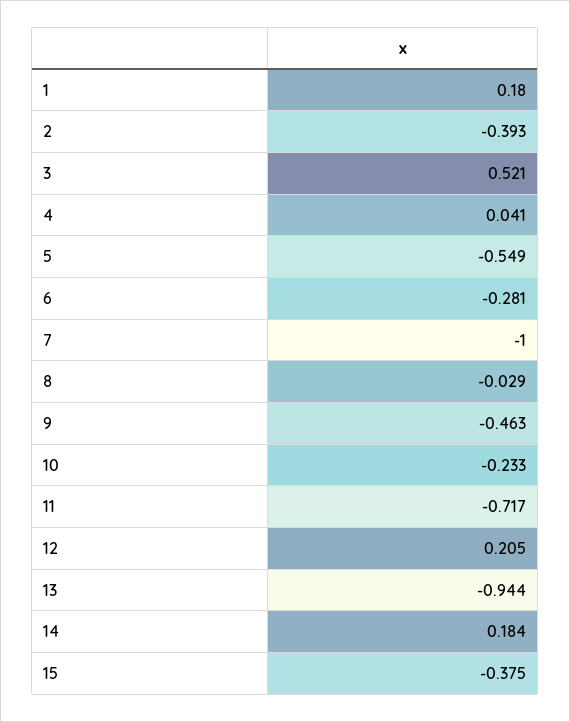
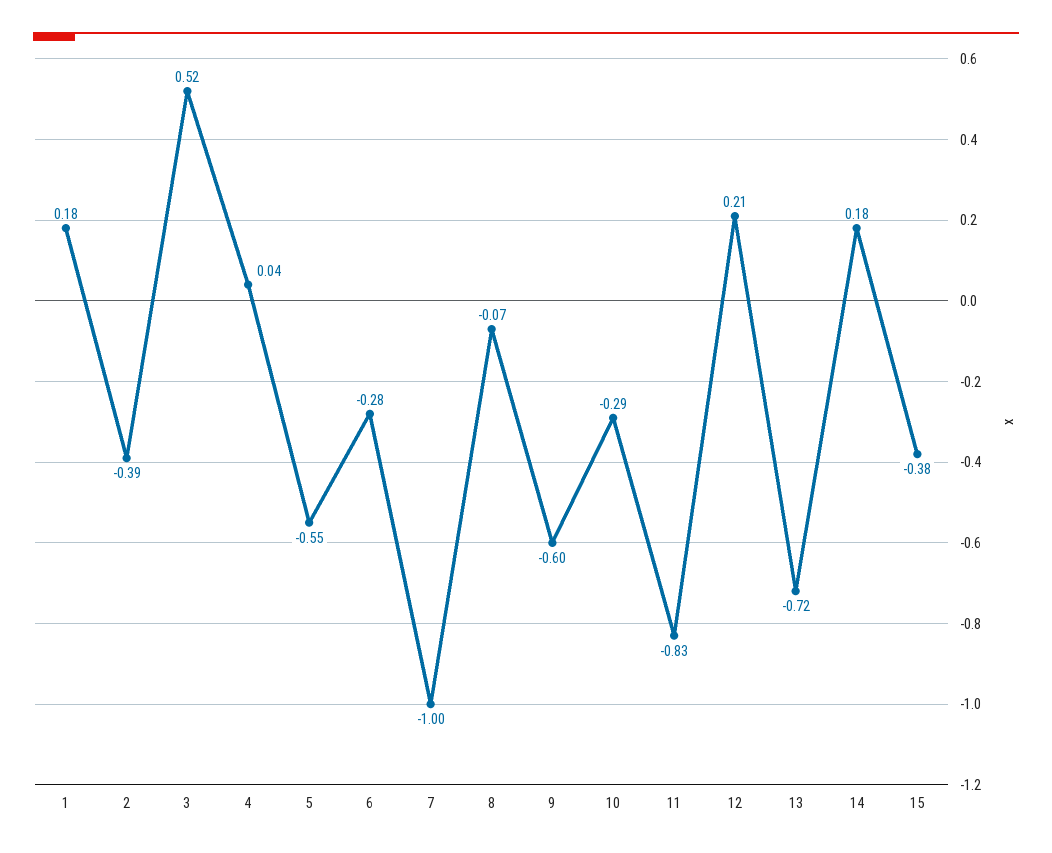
8: -0.029 -> -0.07
9: -0.463 -> -0.6
10: -0.233 -> -0.29
11: -0.717 -> -0.83
13: -0.944 -> -0.72

